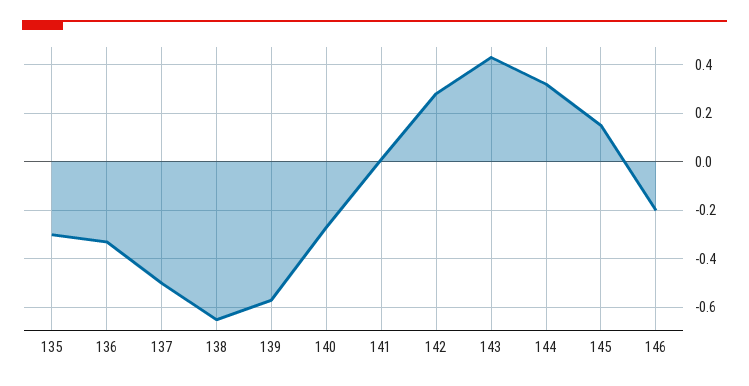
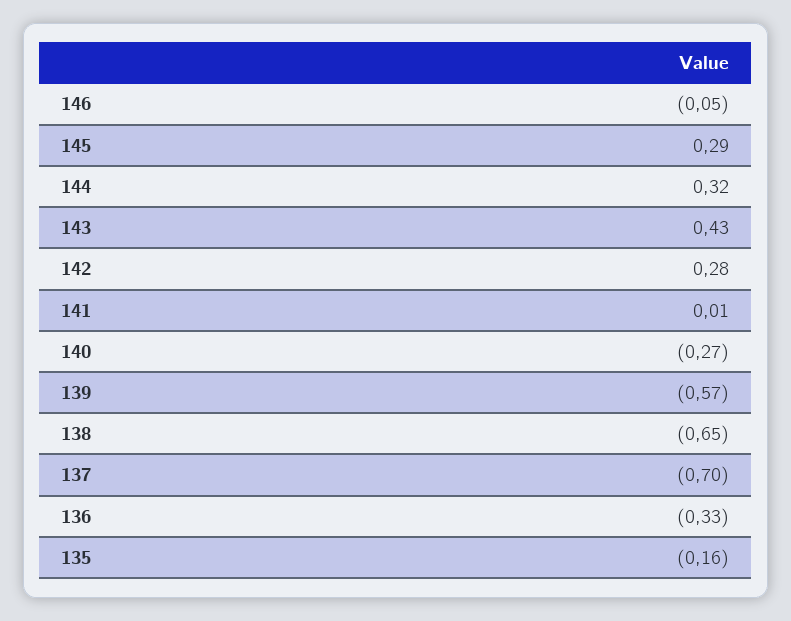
135: -0.3 -> -0.16
137: -0.5 -> -0.7
145: 0.15 -> 0.29
146: -0.2 -> -0.05

